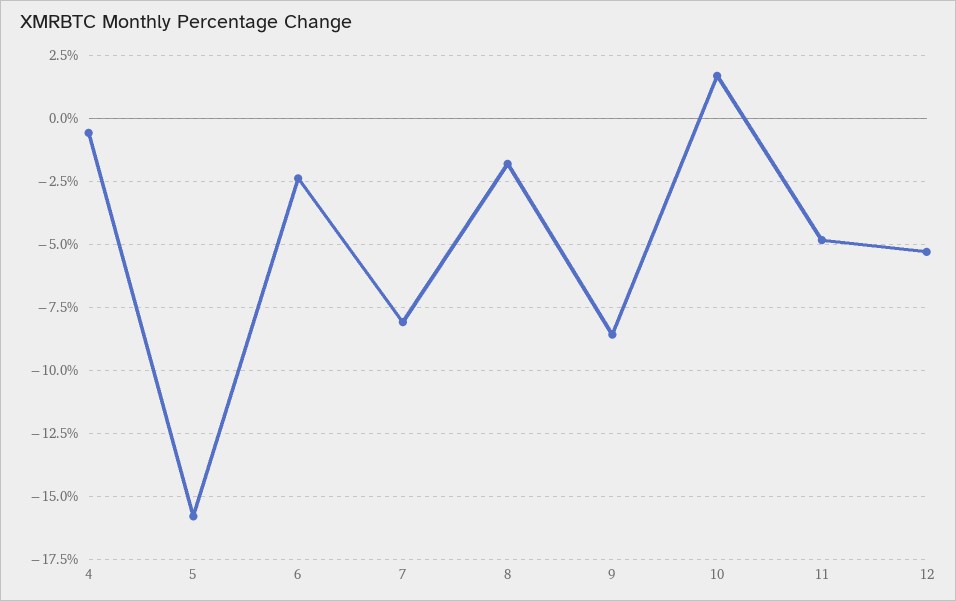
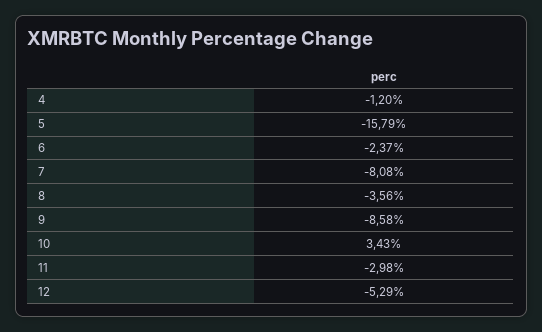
4: -0.5 -> -1.2
8: -1.75 -> -3.56
10: 1.75 -> 3.43
11: -4.75 -> -2.98

